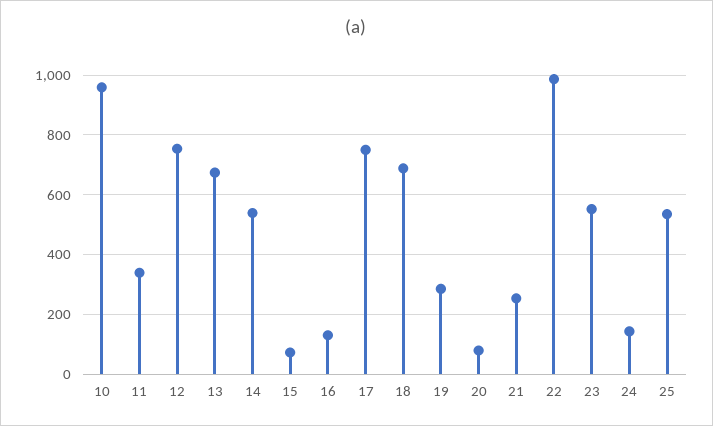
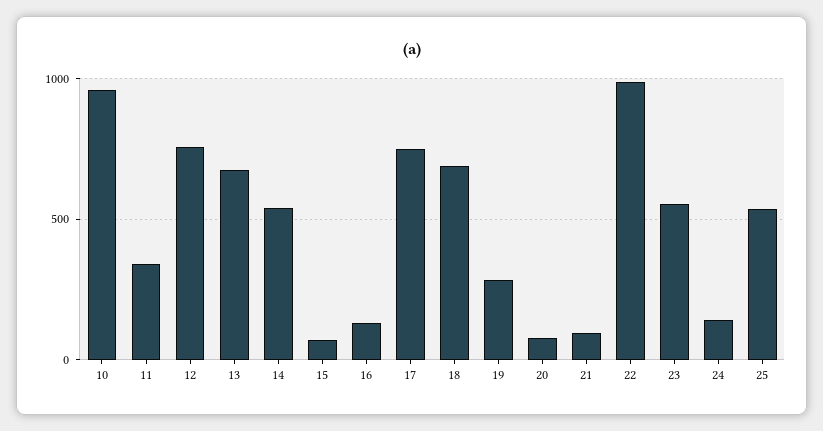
21: 250 -> 100

